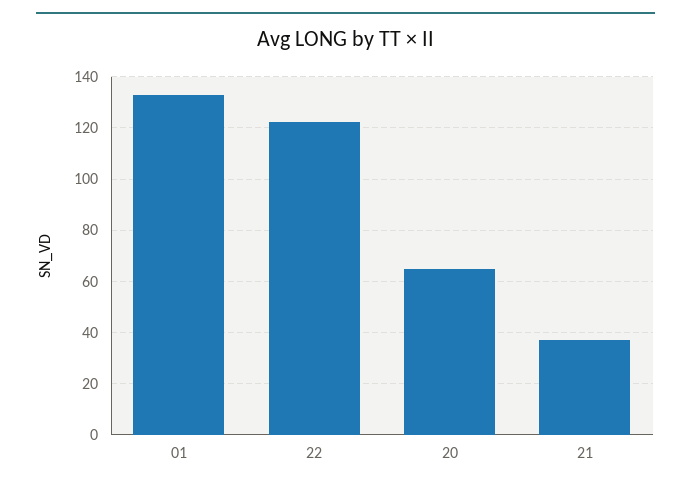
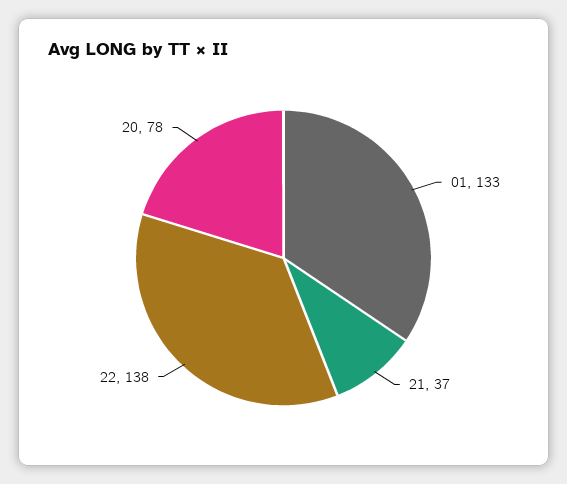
22: 122.5 -> 138
20: 65 -> 78

